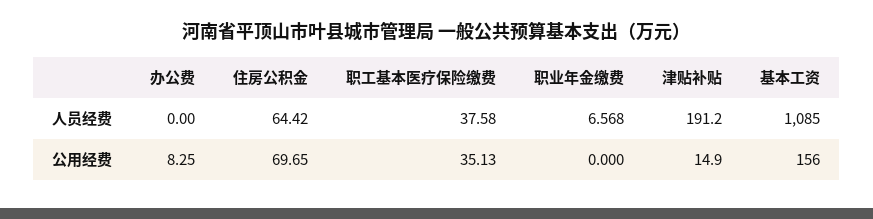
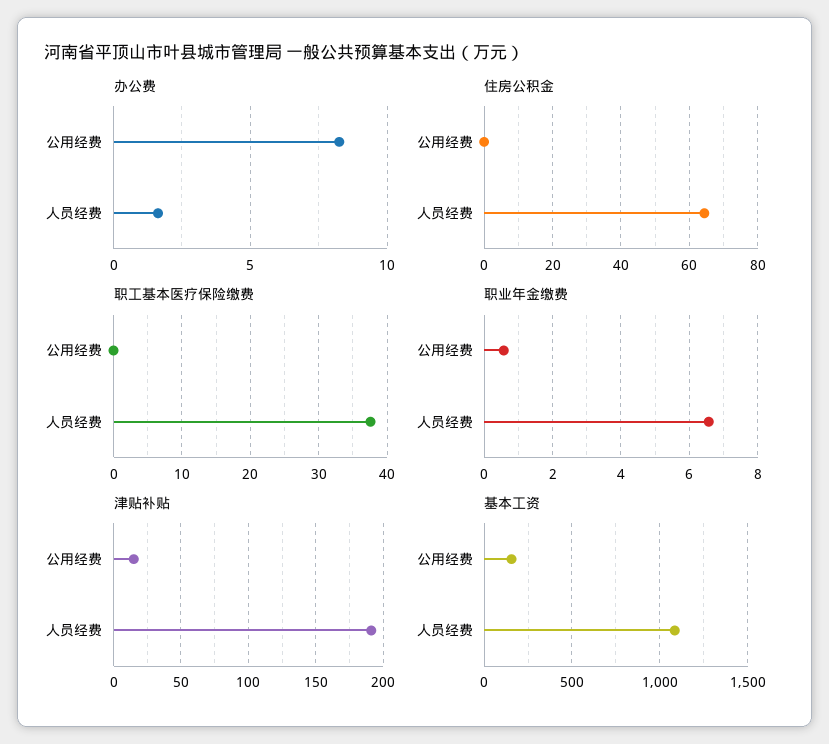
办公费, 人员经费: 0 -> 1.5
住房公积金, 公用经费: 69.65 -> 0
职工基本医疗保险缴费, 公用经费: 35.13 -> 0
职业年金缴费, 公用经费: 0 -> 0.6

